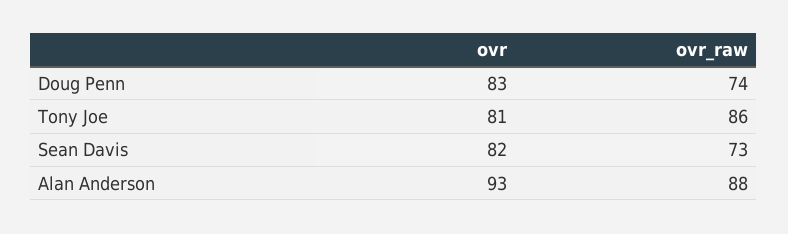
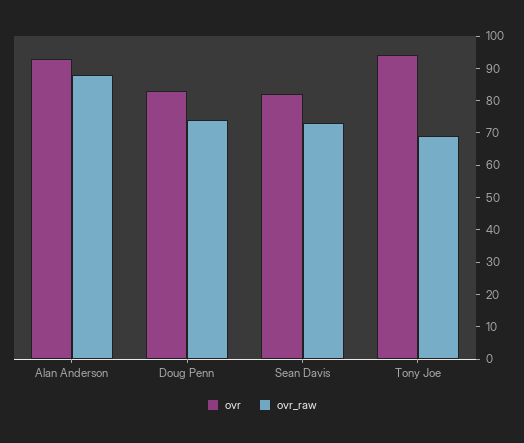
ovr, Tony Joe: 81 -> 95
ovr_raw, Tony Joe: 86 -> 70

